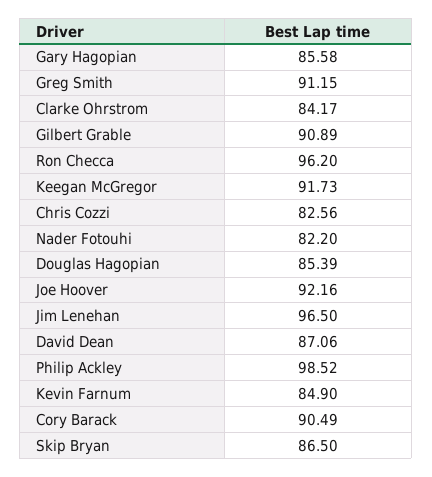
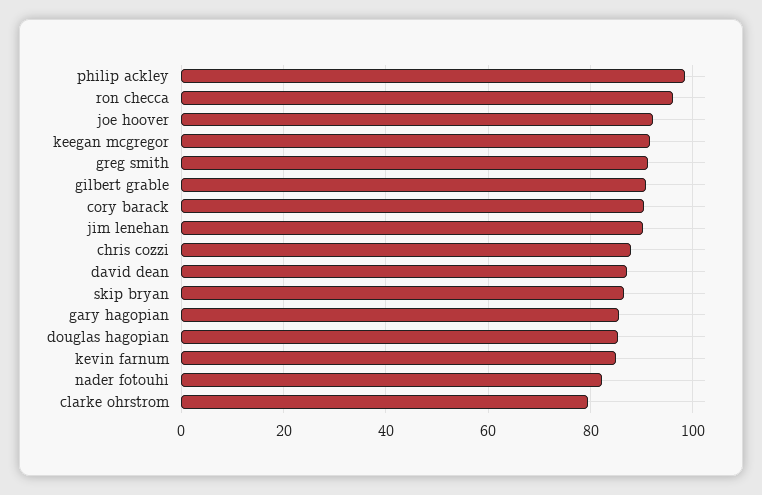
Clarke Ohrstrom: 84.17 -> 80
Chris Cozzi: 82.56 -> 88
Jim Lenehan: 96.5 -> 90

